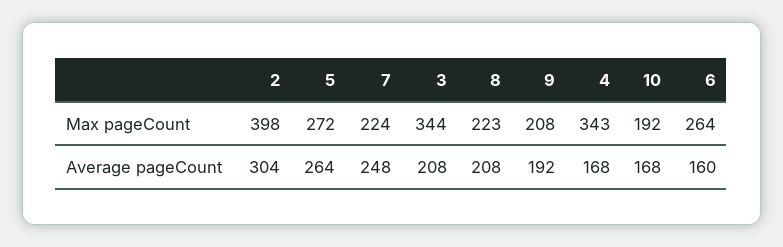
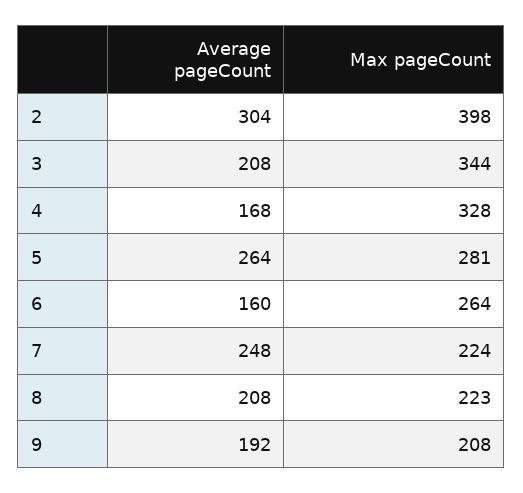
5, Max pageCount: 272 -> 281
4, Max pageCount: 343 -> 328
10, Max pageCount: 192 -> none
10, Average pageCount: 168 -> none

